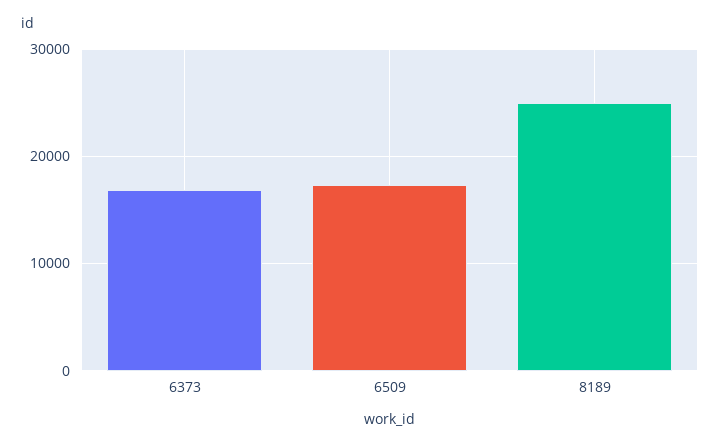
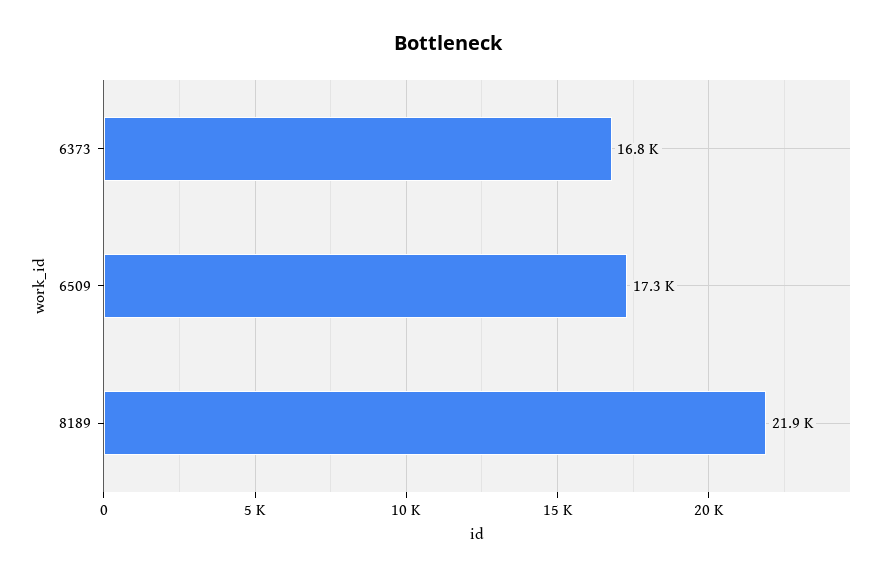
8189: 25000 -> 21900

